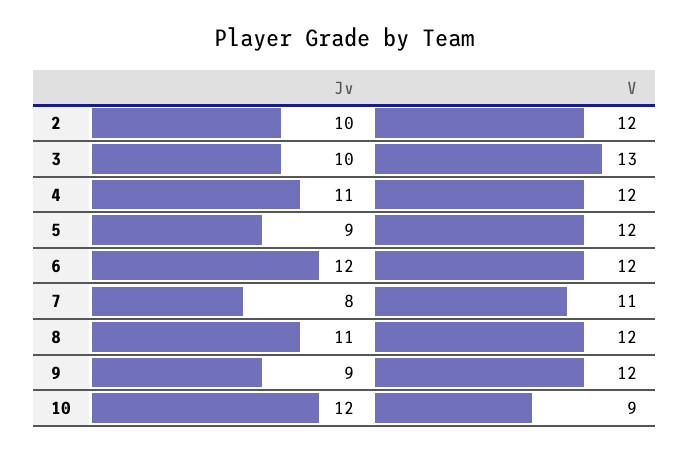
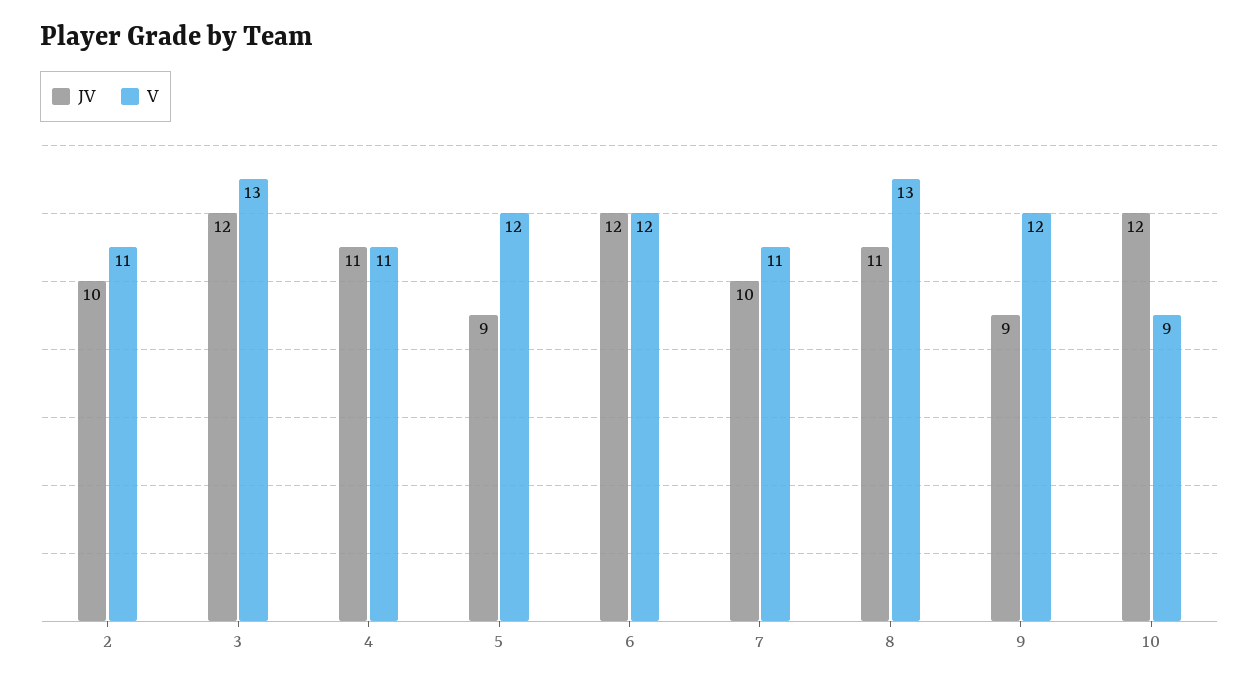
V, 2: 12 -> 11
Jv, 3: 10 -> 12
V, 4: 12 -> 11
Jv, 7: 8 -> 10
V, 8: 12 -> 13

